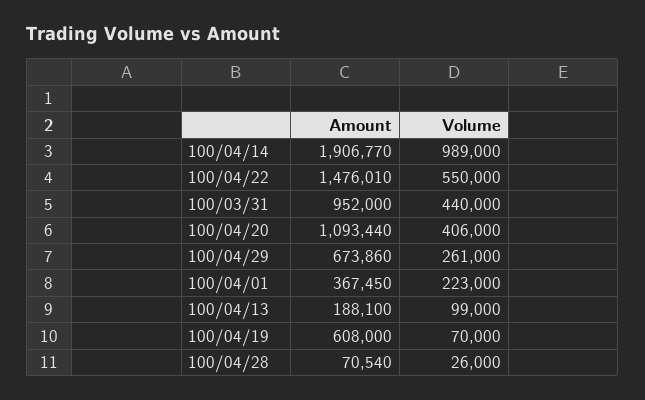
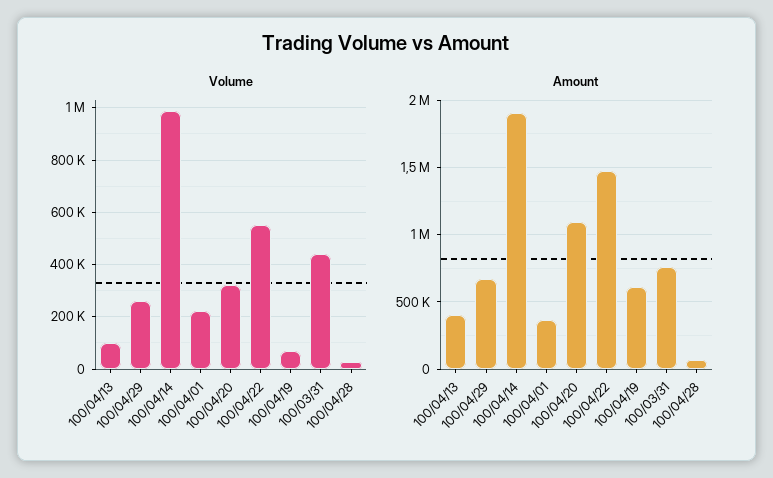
Amount, 100/03/31: 952000 -> 750000
Volume, 100/04/20: 406000 -> 325000
Amount, 100/04/13: 188100 -> 400000

